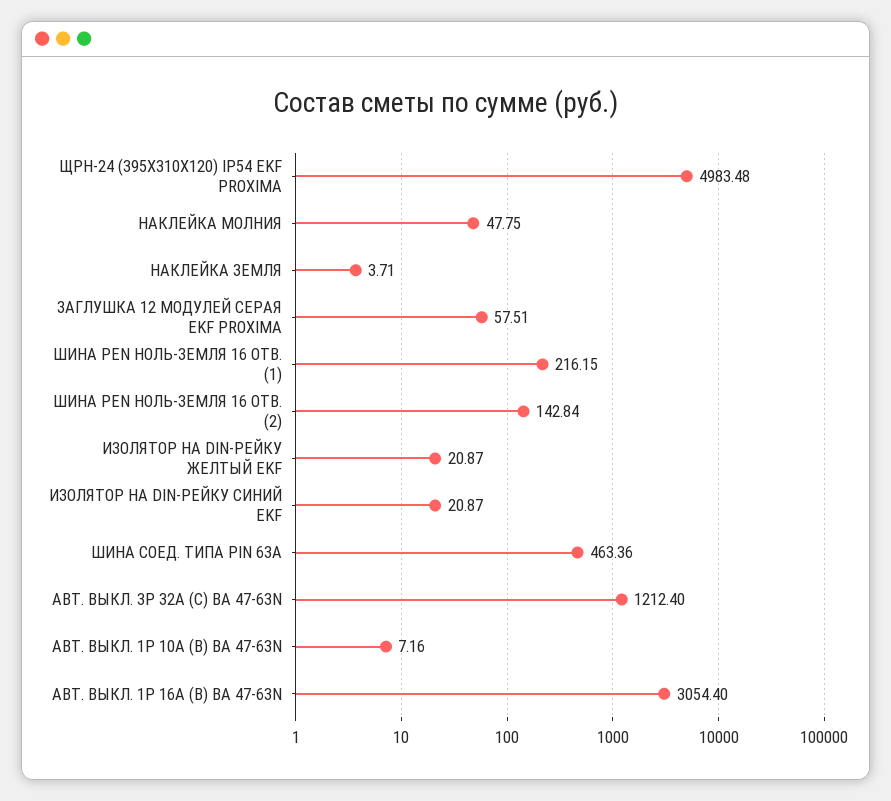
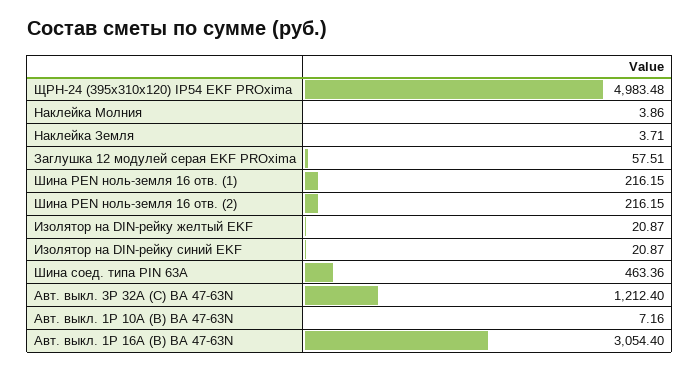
НАКЛЕЙКА МОЛНИЯ: 47.75 -> 3.86
ШИНА PEN НОЛЬ-ЗЕМЛЯ 16 ОТВ. (2): 142.84 -> 216.15

